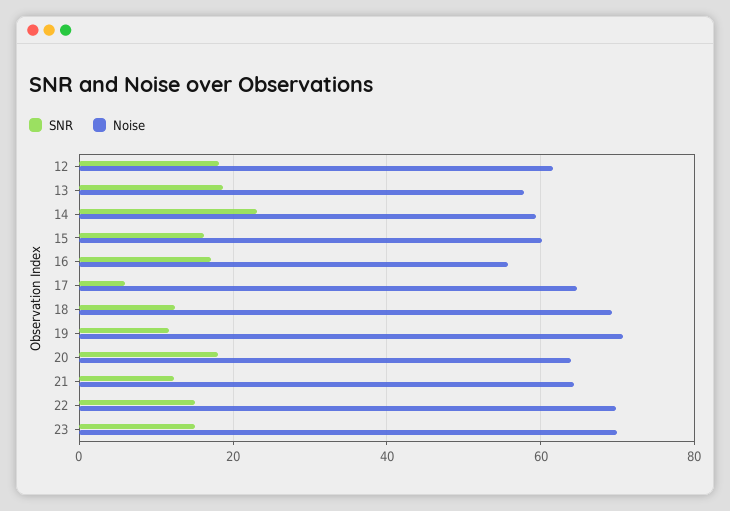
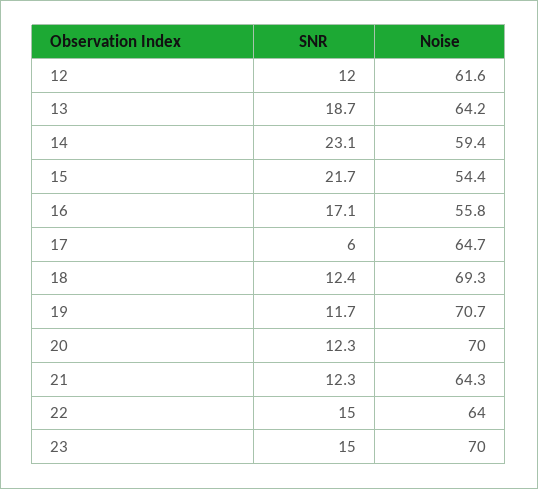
SNR, 12: 18 -> 12
Noise, 13: 58 -> 64.2
SNR, 15: 16 -> 21.7
Noise, 15: 60 -> 54.4
SNR, 20: 18 -> 12.3
Noise, 20: 64 -> 70
Noise, 22: 70 -> 64

